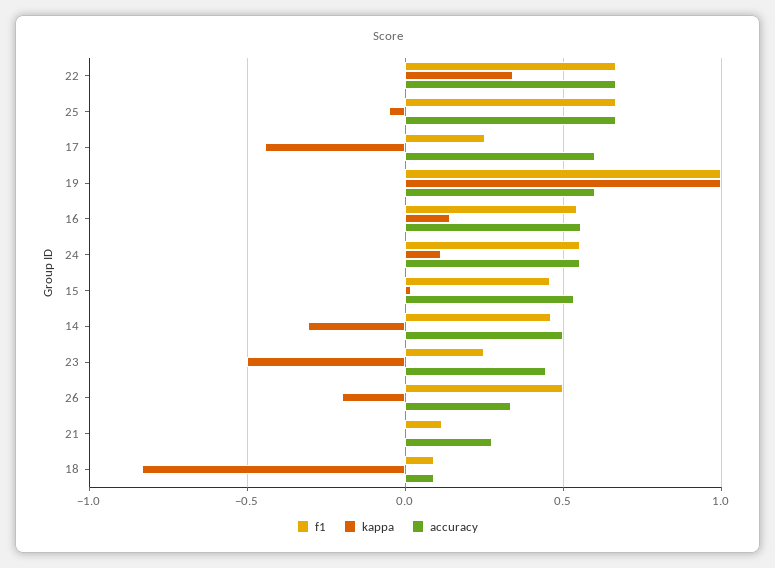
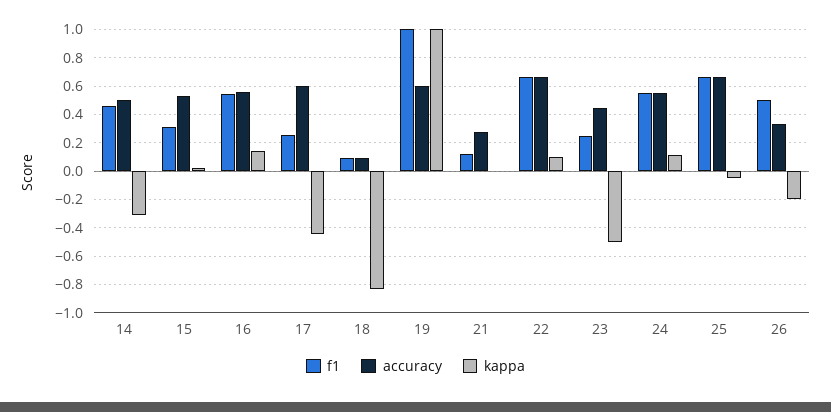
kappa, 22: 0.35 -> 0.1
f1, 15: 0.45 -> 0.3

